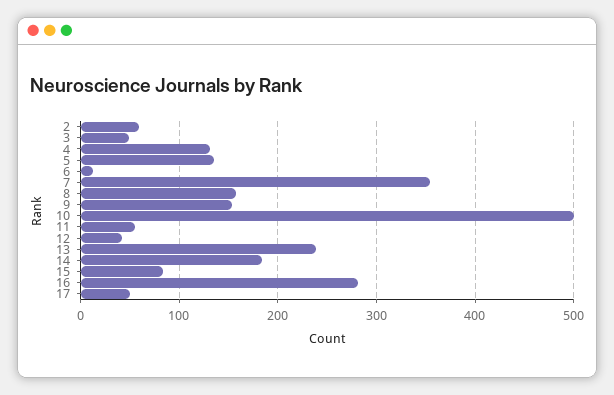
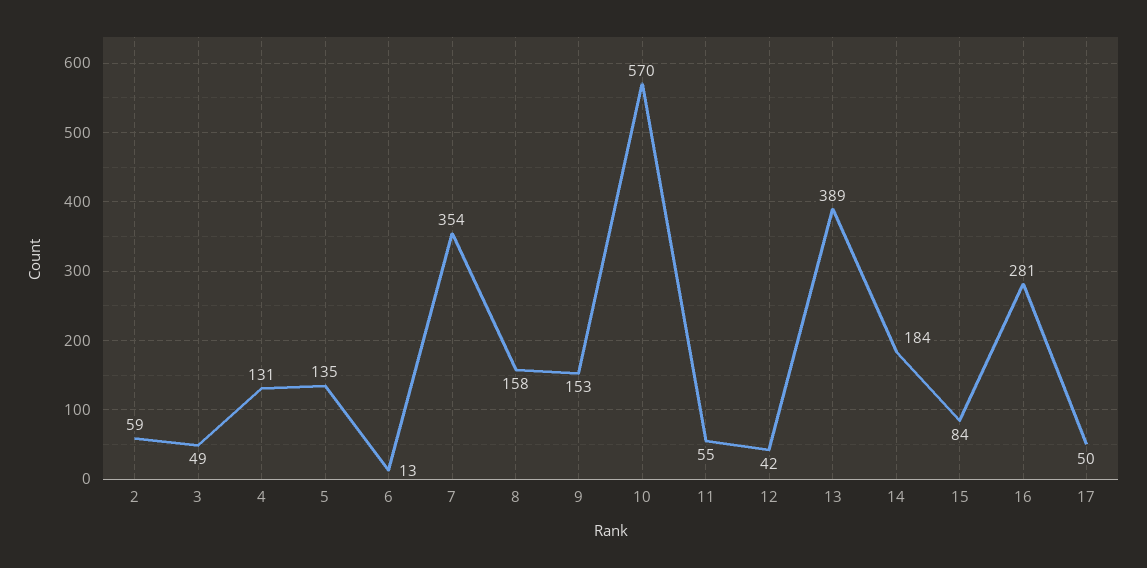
10: 500 -> 570
13: 240 -> 389

